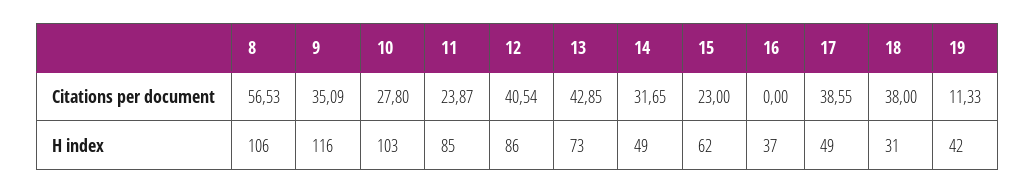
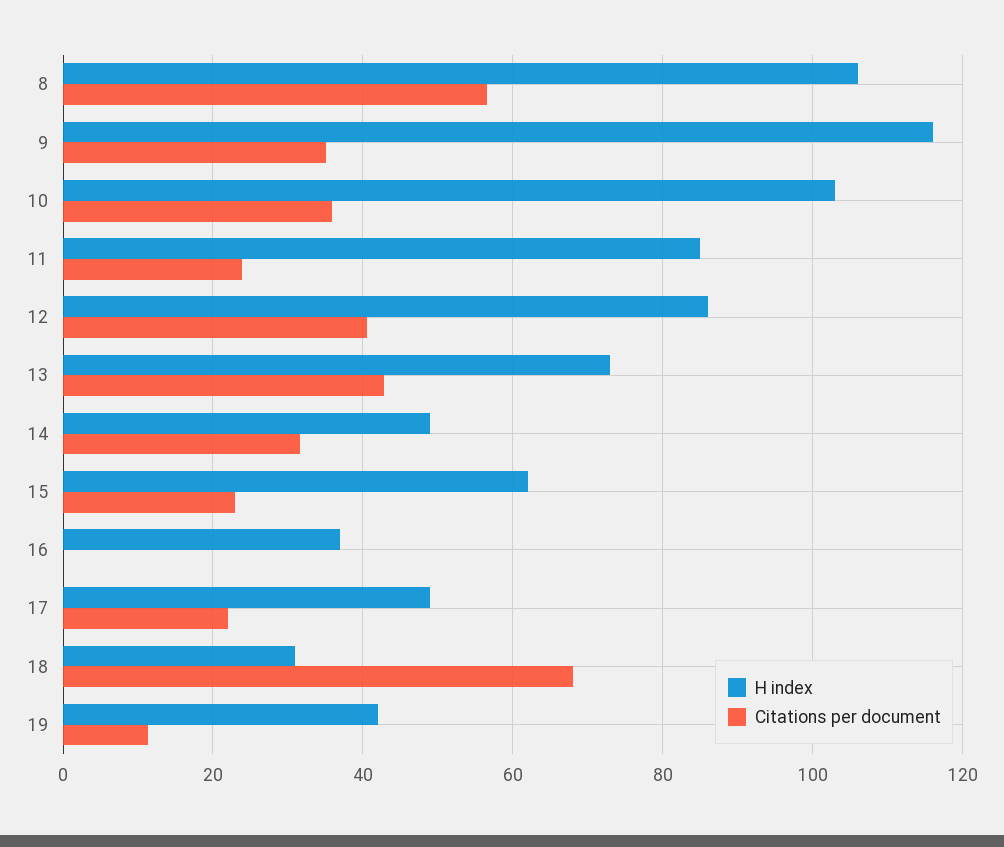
Citations per document, 10: 27.8 -> 36
Citations per document, 17: 38.55 -> 22
Citations per document, 18: 38 -> 68

